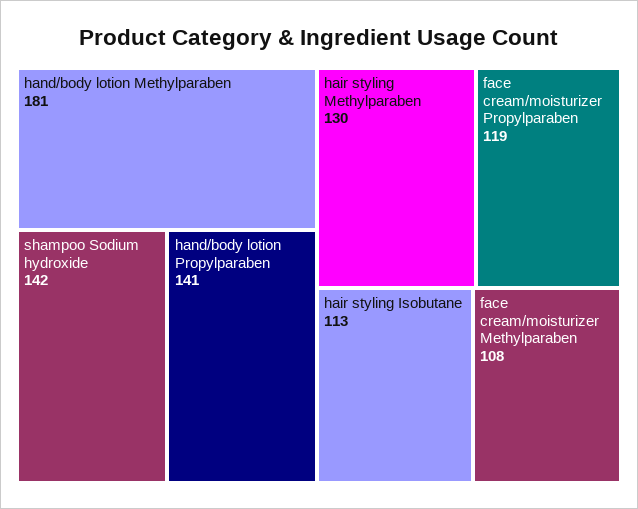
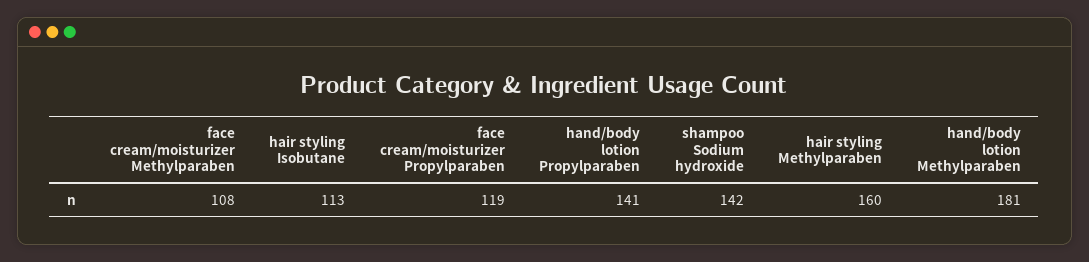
hair styling Methylparaben: 130 -> 160

